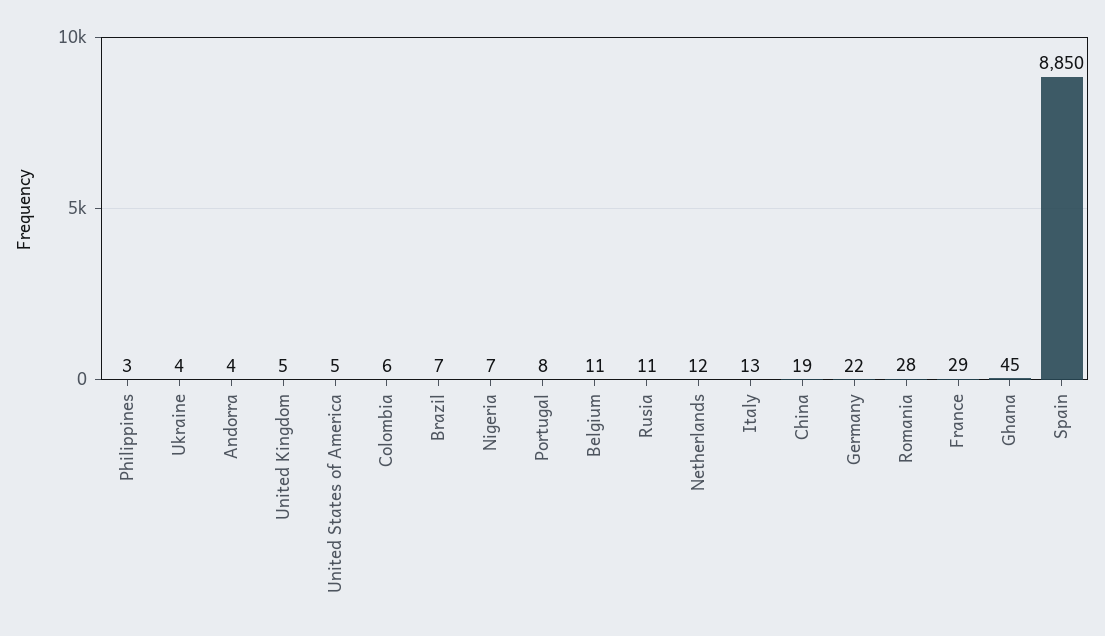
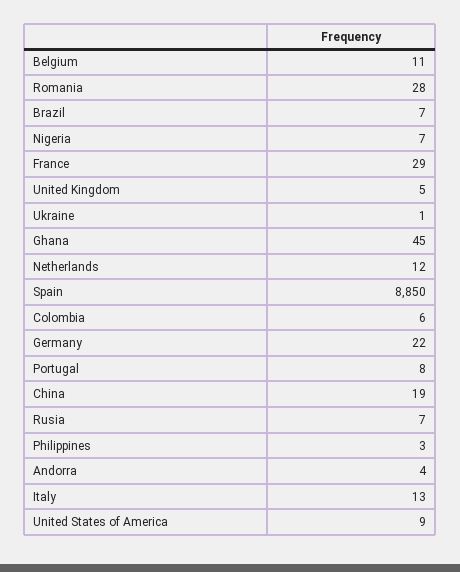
Ukraine: 4 -> 1
United States of America: 5 -> 9
Rusia: 11 -> 7

